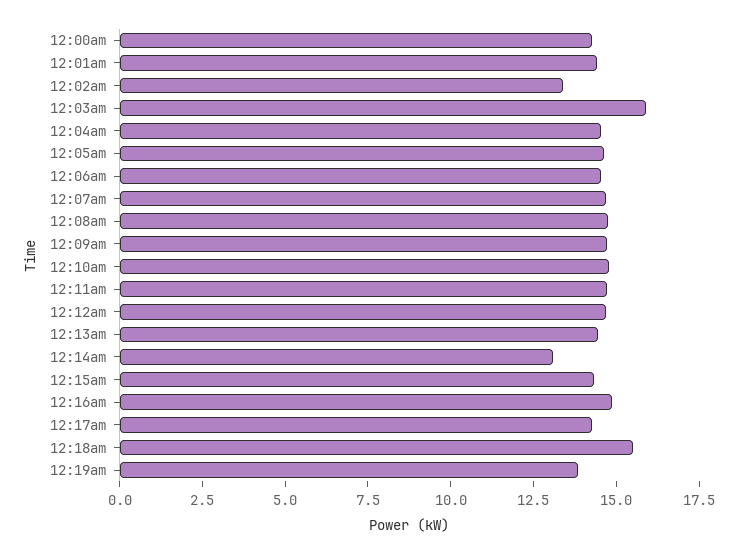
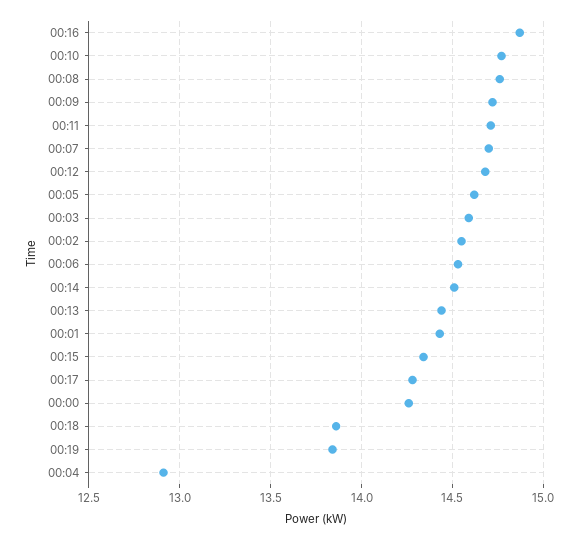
12:02am: 13.5 -> 14.55
12:03am: 16 -> 14.6
12:04am: 14.5 -> 12.9
12:14am: 13 -> 14.5
12:18am: 15.5 -> 13.85

